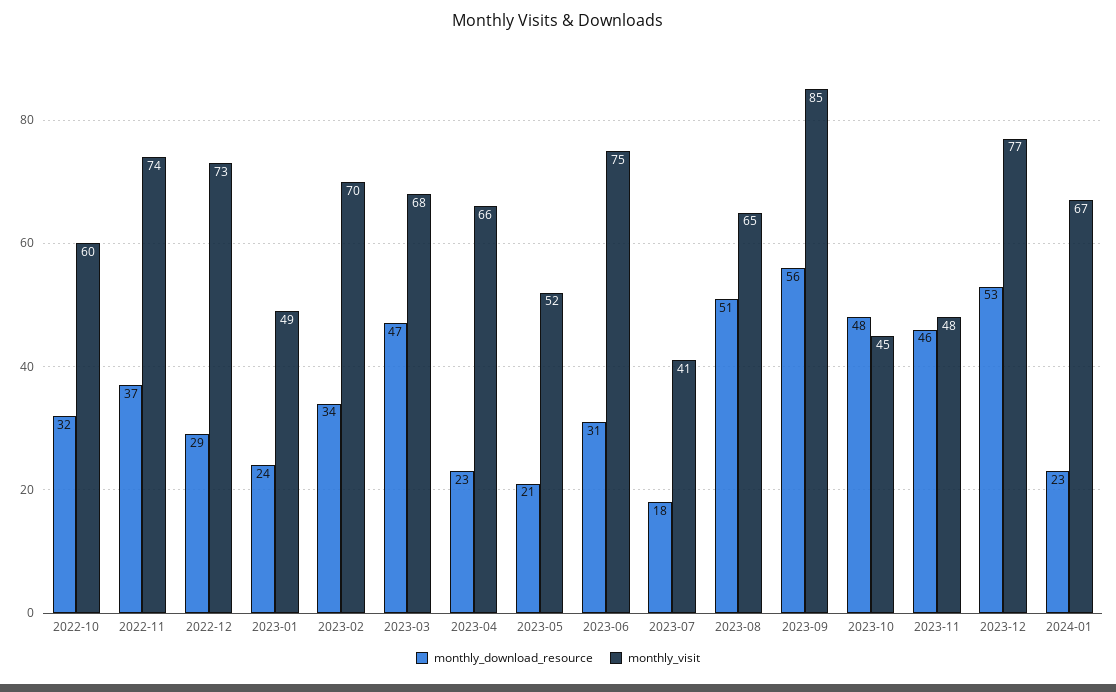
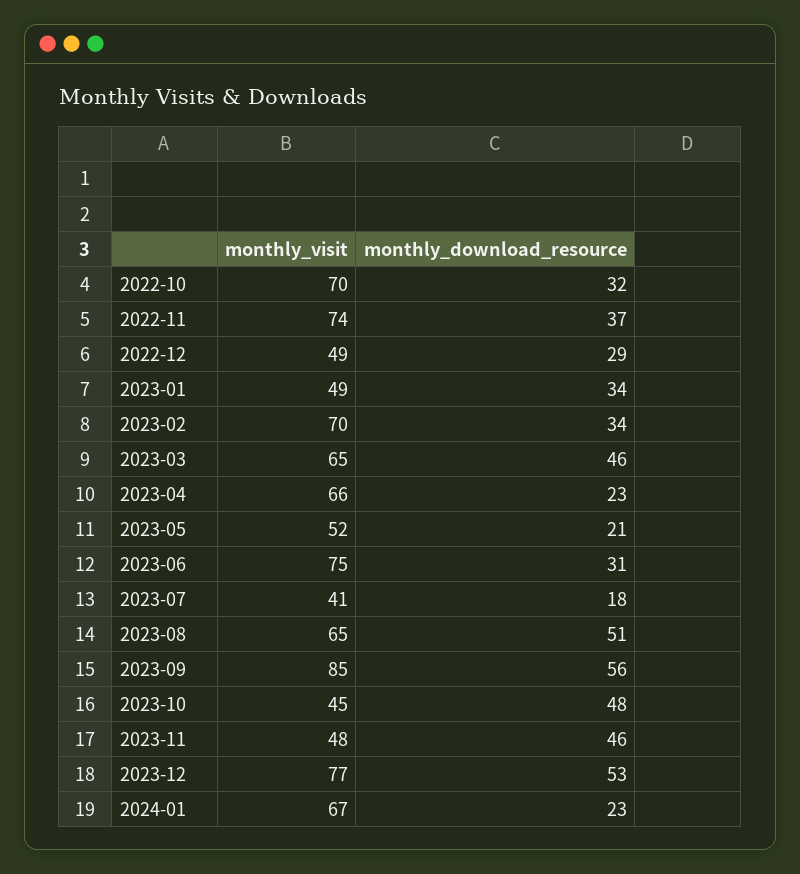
monthly_visit, 2022-10: 60 -> 70
monthly_visit, 2022-12: 73 -> 49
monthly_download_resource, 2023-01: 24 -> 34
monthly_download_resource, 2023-03: 47 -> 46
monthly_visit, 2023-03: 68 -> 65

